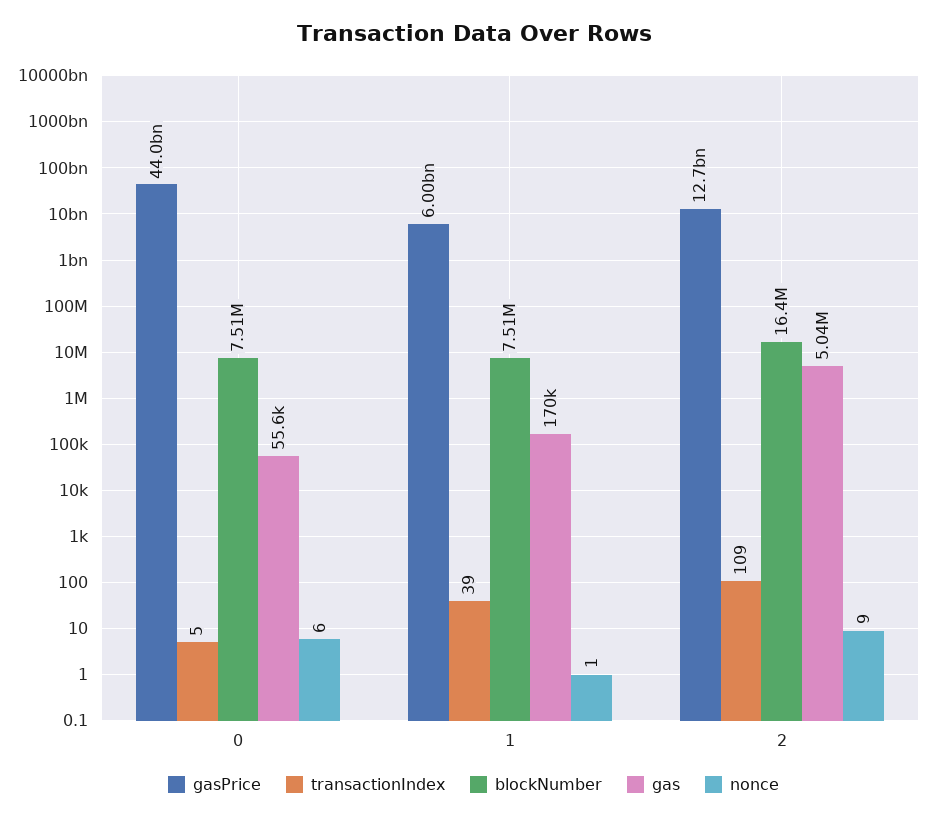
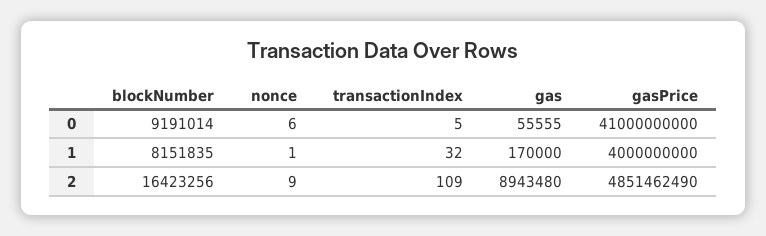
gasPrice, 0: 44000000000 -> 41000000000
blockNumber, 0: 7510000 -> 9191014
gasPrice, 1: 6000000000 -> 4000000000
transactionIndex, 1: 39 -> 32
blockNumber, 1: 7510000 -> 8151835
gasPrice, 2: 12700000000 -> 4851462490
gas, 2: 5040000 -> 8943480

